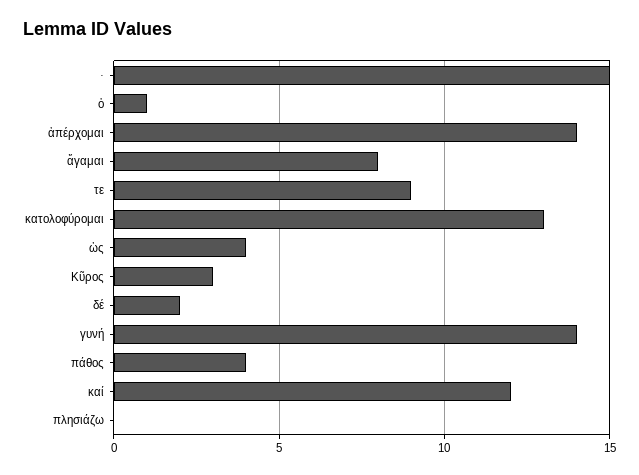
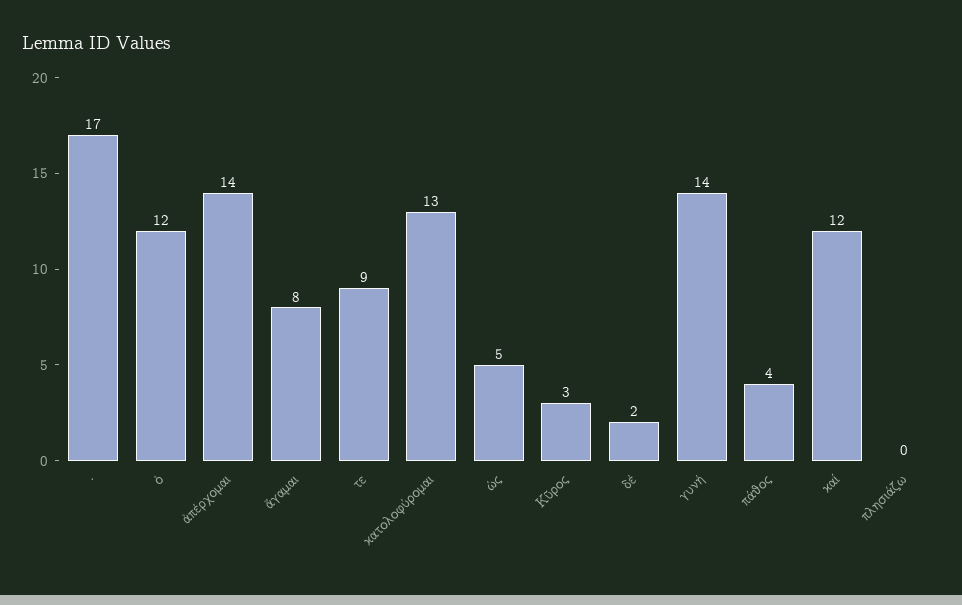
·: 15 -> 17
ὁ: 1 -> 12
ὡς: 4 -> 5

